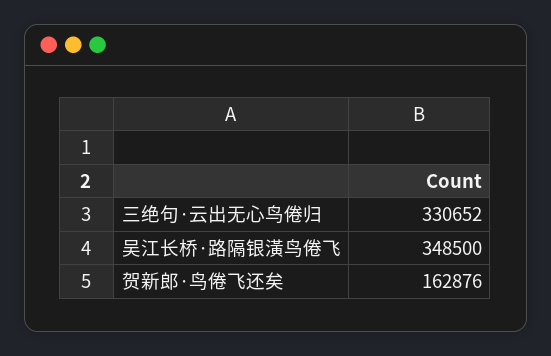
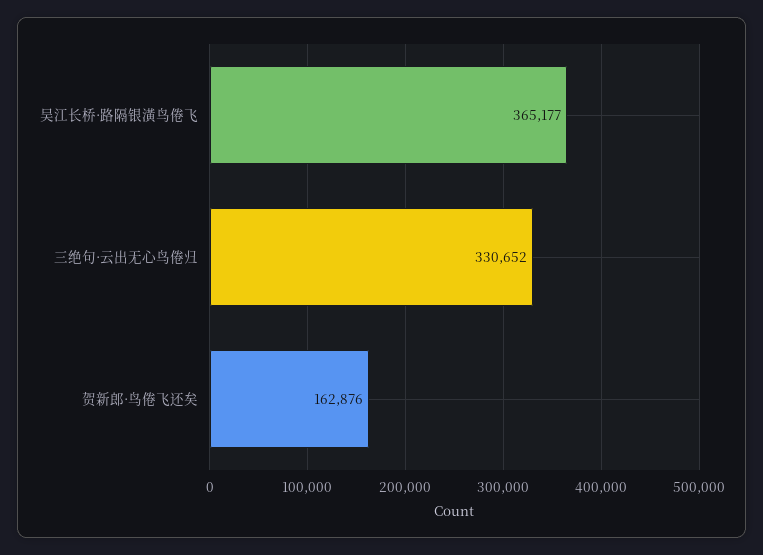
吴江长桥·路隔银潢鸟倦飞: 348500 -> 365177

